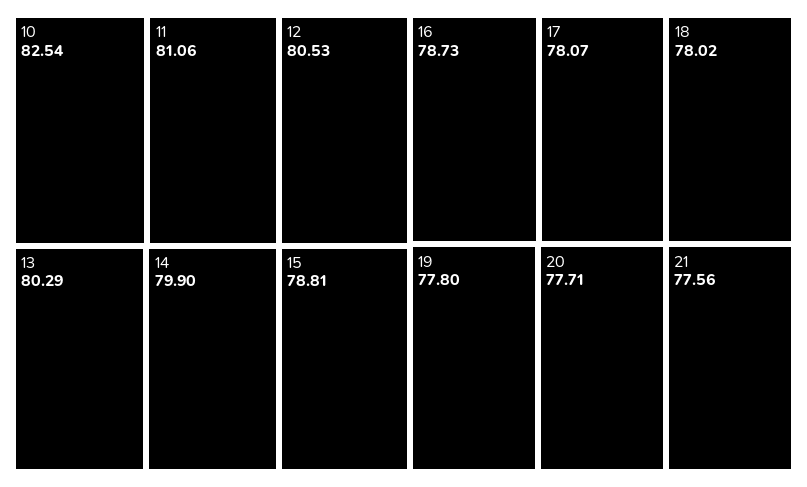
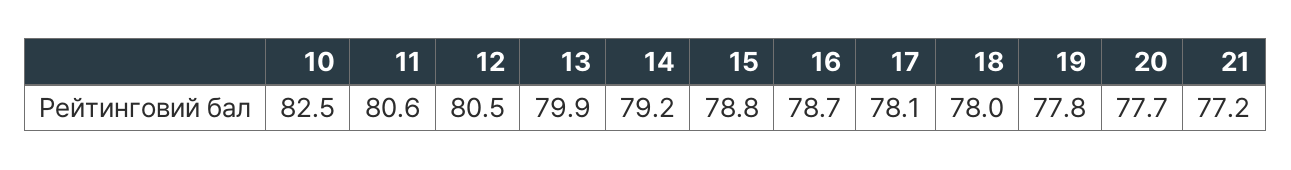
11: 81.06 -> 80.6
13: 80.29 -> 79.9
14: 79.9 -> 79.2
21: 77.56 -> 77.2

